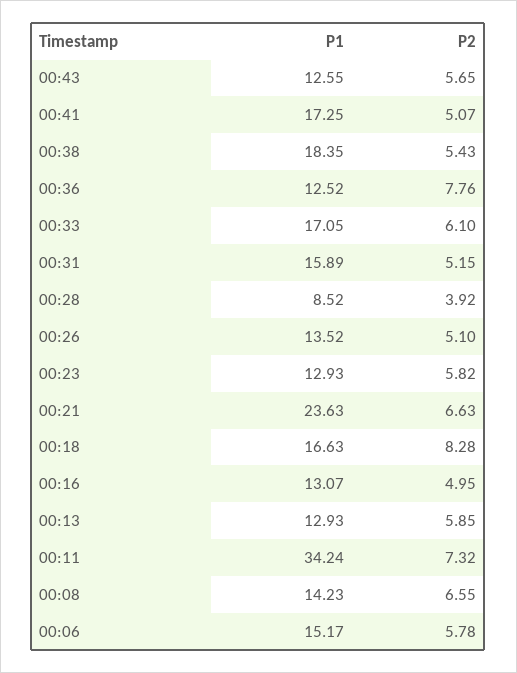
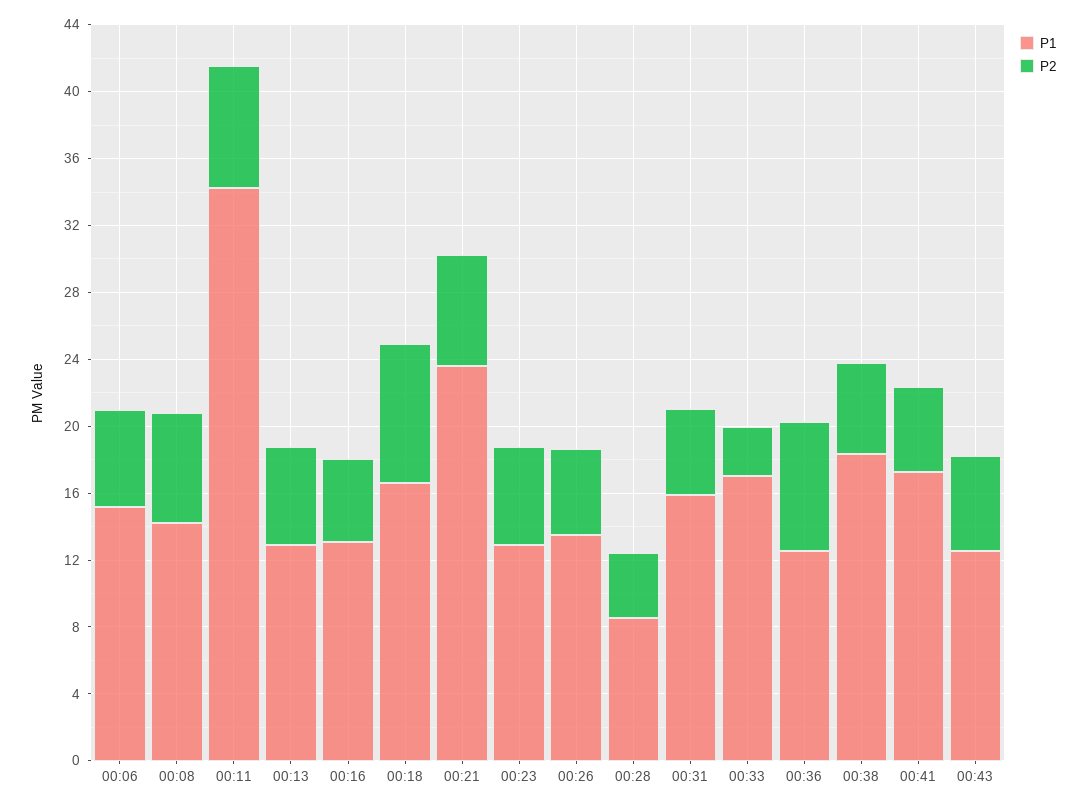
P2, 00:33: 6.1 -> 3

